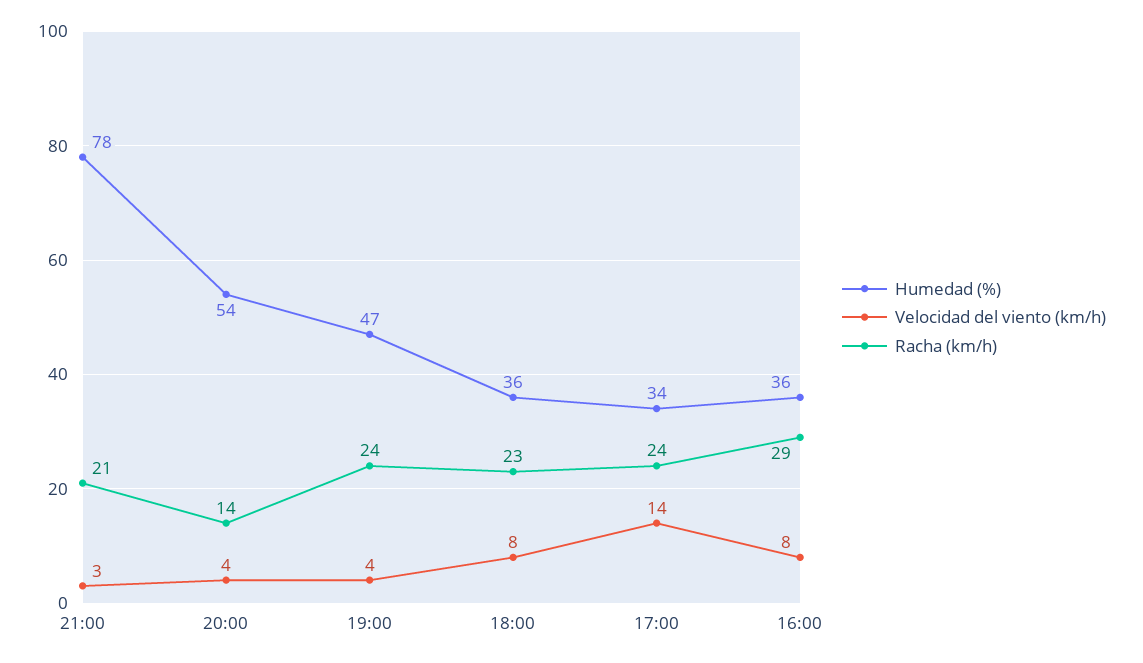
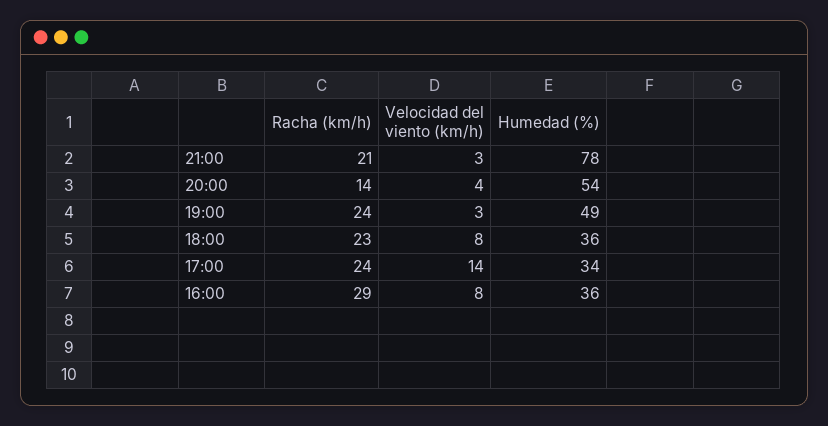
Humedad (%), 19:00: 47 -> 49
Velocidad del viento (km/h), 19:00: 4 -> 3

